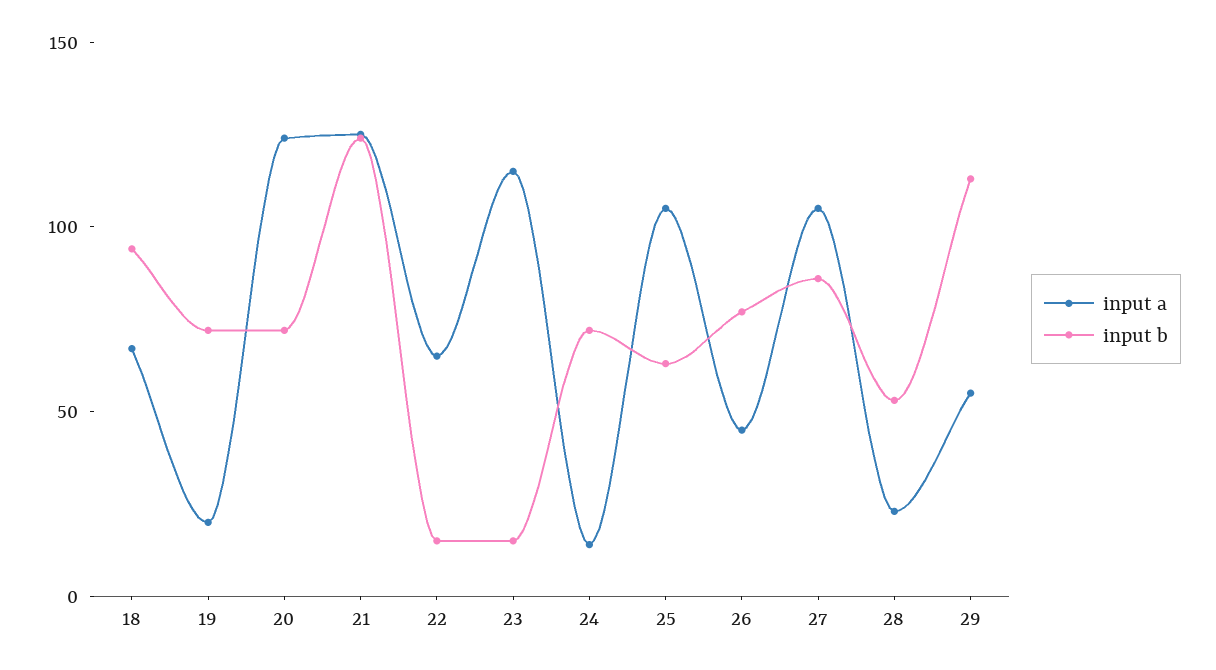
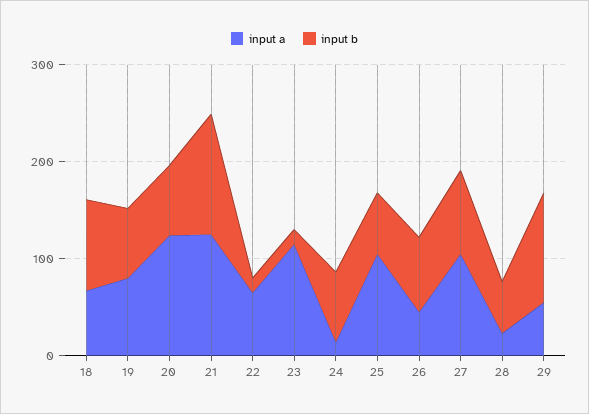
input a, 19: 20 -> 80

